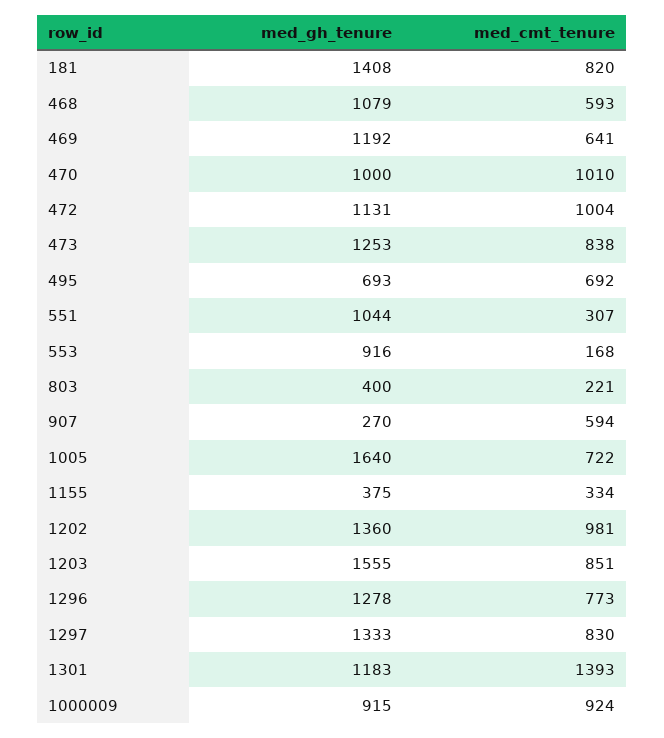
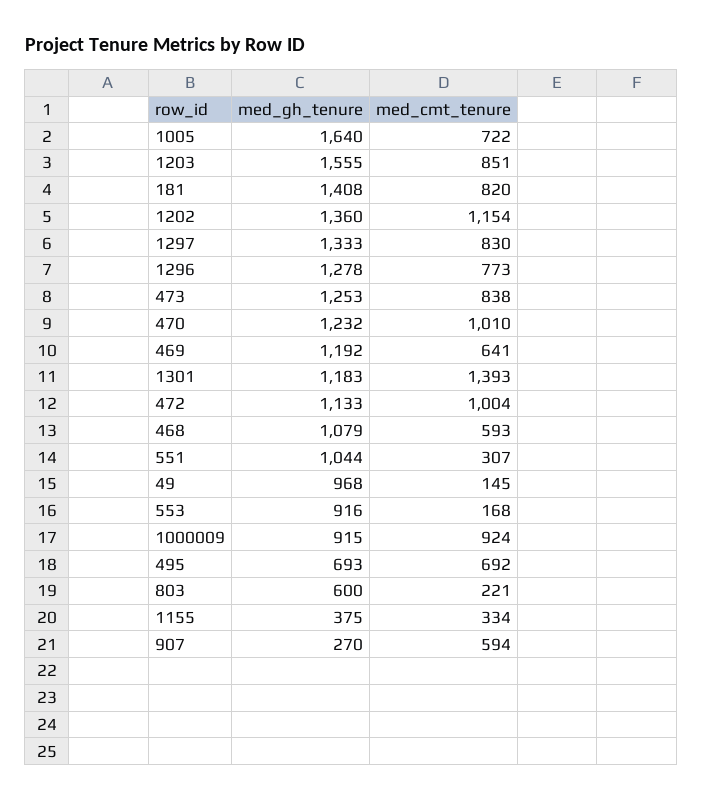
med_gh_tenure, 470: 1000 -> 1232
med_gh_tenure, 472: 1131 -> 1133
med_gh_tenure, 803: 400 -> 600
med_cmt_tenure, 1202: 981 -> 1154
med_gh_tenure, 49: none -> 968
med_cmt_tenure, 49: none -> 145

